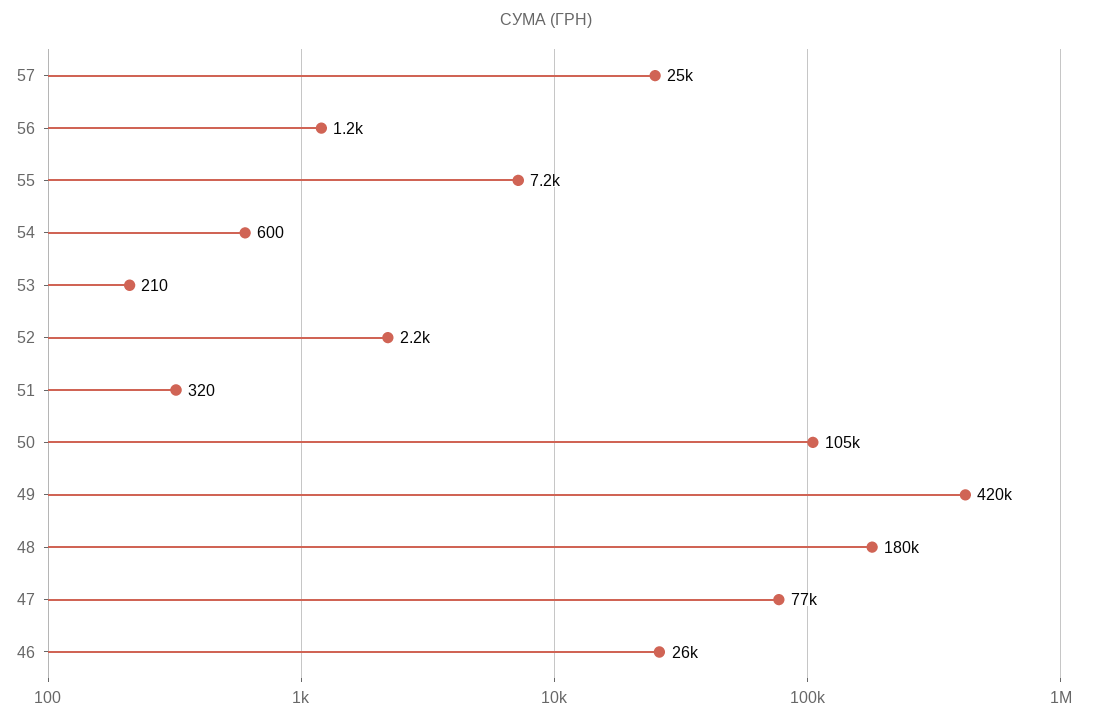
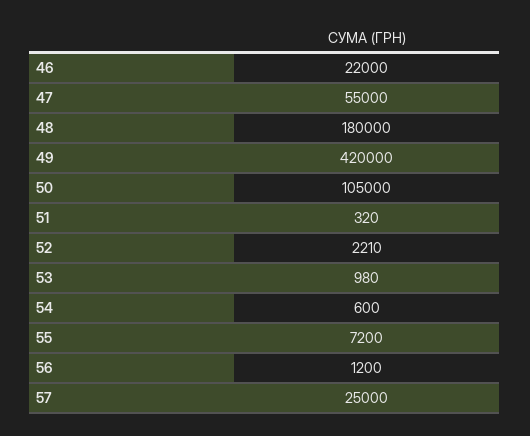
53: 210 -> 980
47: 77000 -> 55000
46: 26000 -> 22000

